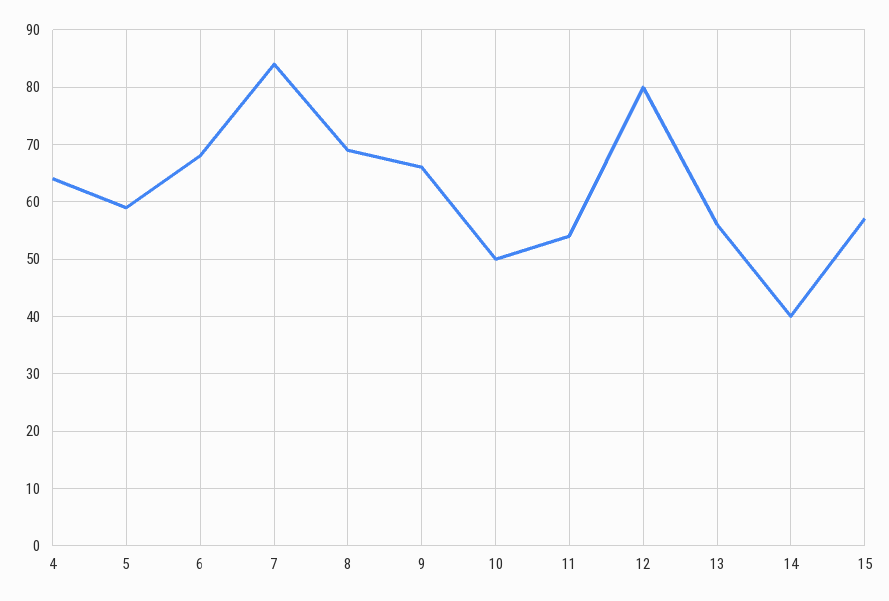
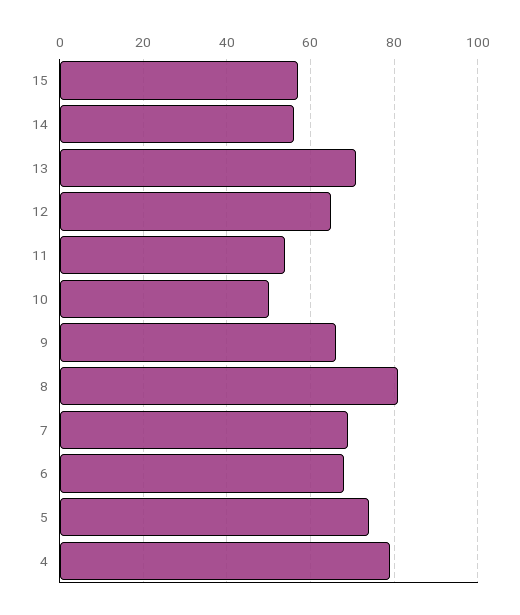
4: 65 -> 80
5: 60 -> 75
7: 85 -> 70
8: 70 -> 80
12: 80 -> 65
13: 55 -> 70
14: 40 -> 55

